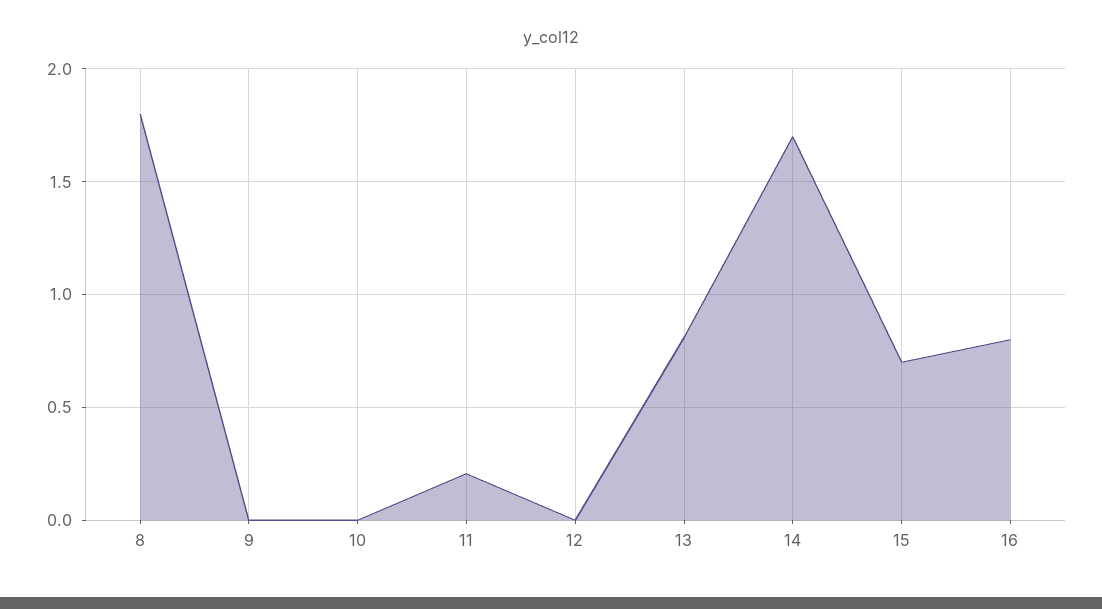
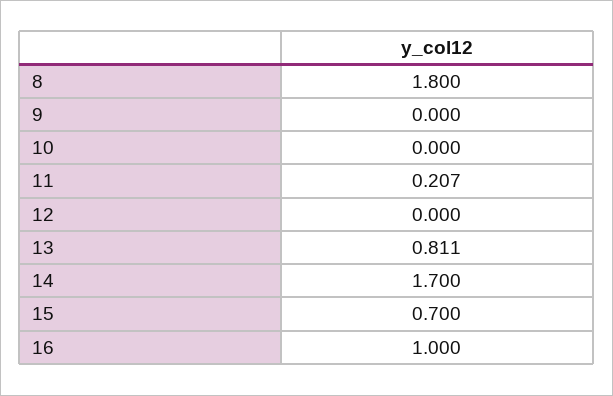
16: 0.8 -> 1

